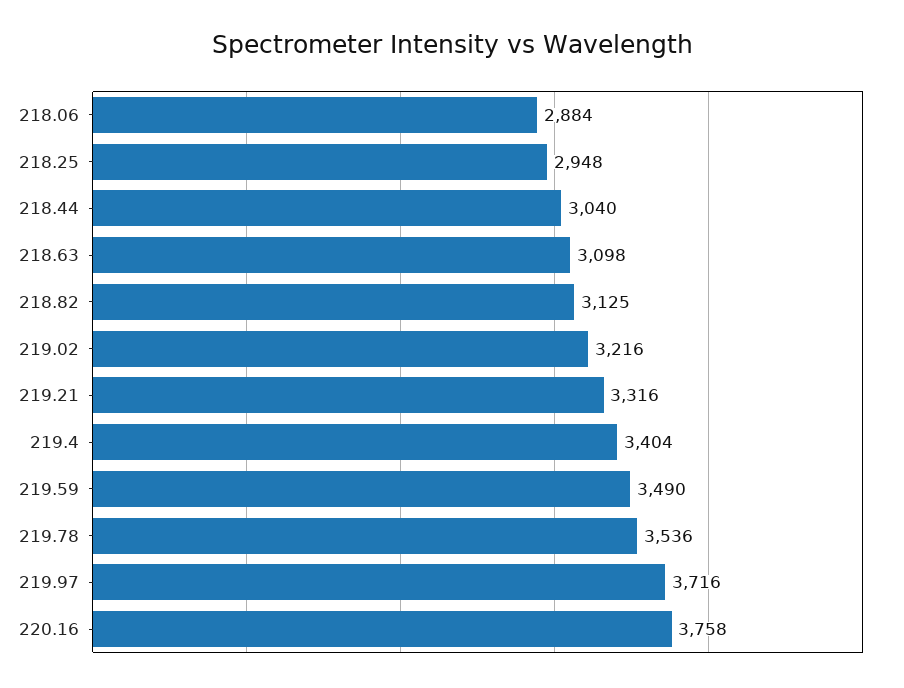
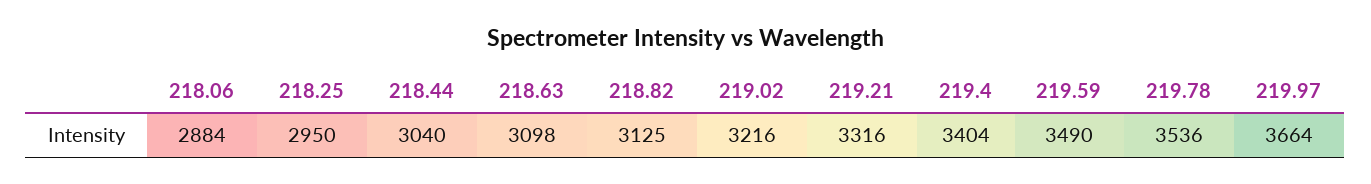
218.25: 2948 -> 2950
219.97: 3716 -> 3664
220.16: 3758 -> none

